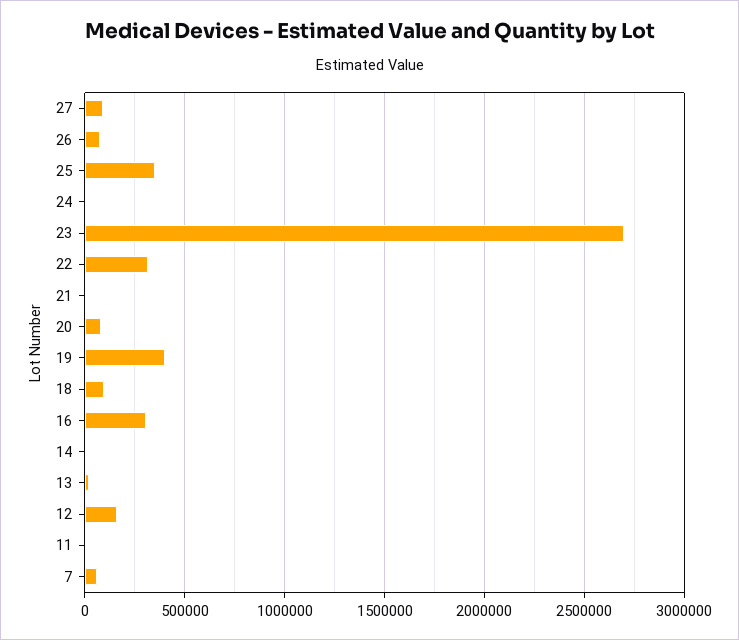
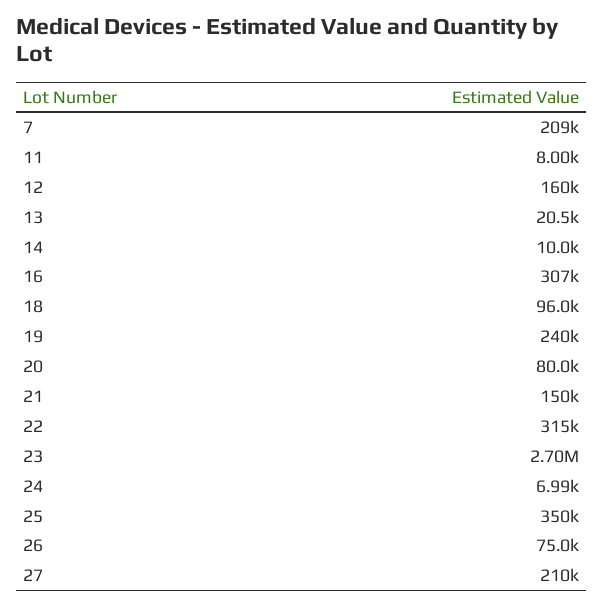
27: 100000 -> 210000
21: 0 -> 150000
19: 400000 -> 240000
7: 50000 -> 209000

